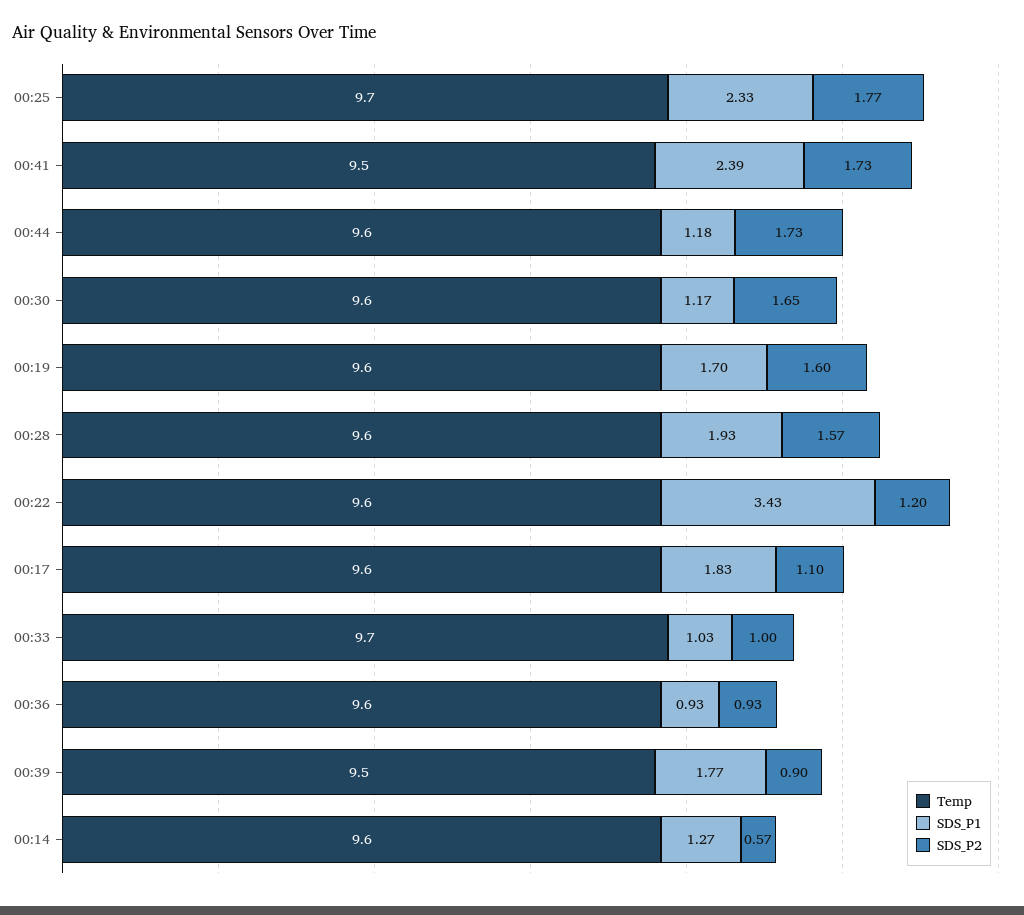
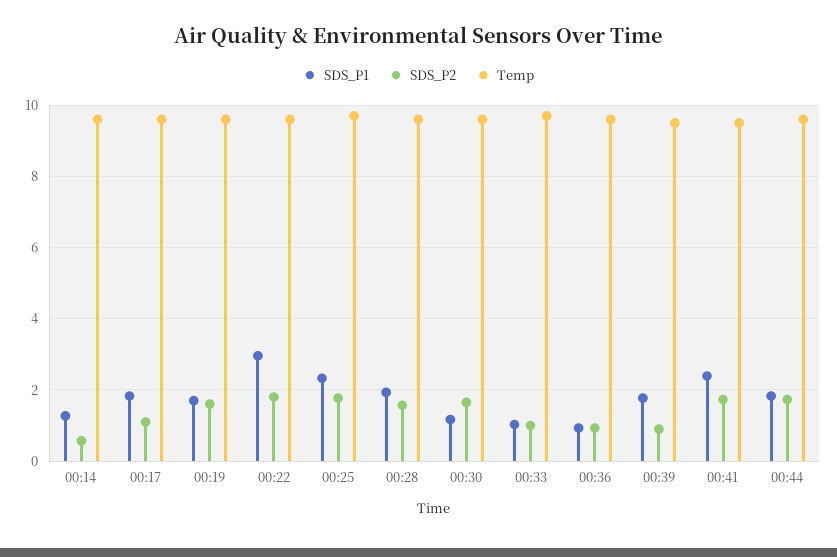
SDS_P1, 00:44: 1.18 -> 1.8
SDS_P1, 00:22: 3.43 -> 3
SDS_P2, 00:22: 1.2 -> 1.8

